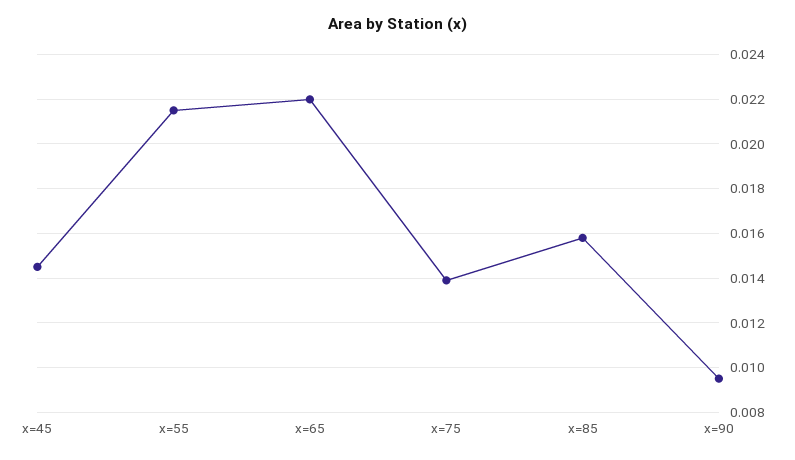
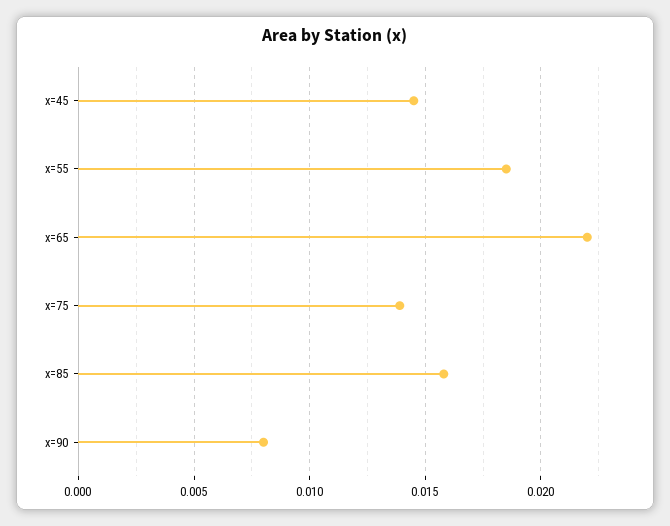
x=55: 0.0215 -> 0.0185
x=90: 0.0095 -> 0.008

